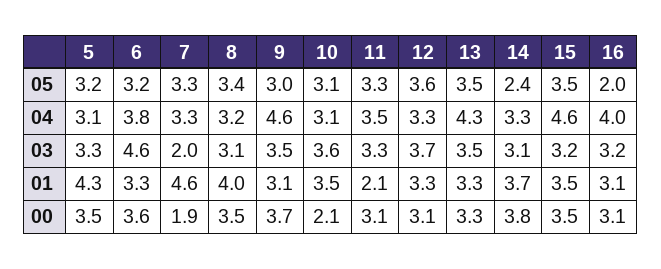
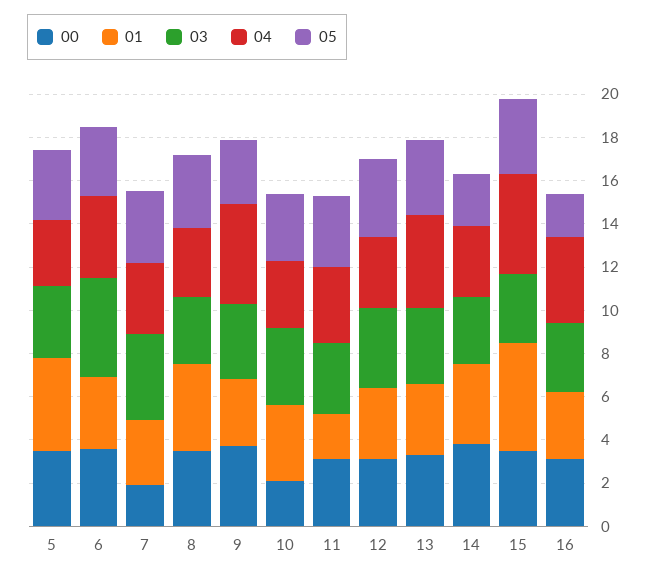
03, 7: 2 -> 4
01, 7: 4.6 -> 3
01, 15: 3.5 -> 5

